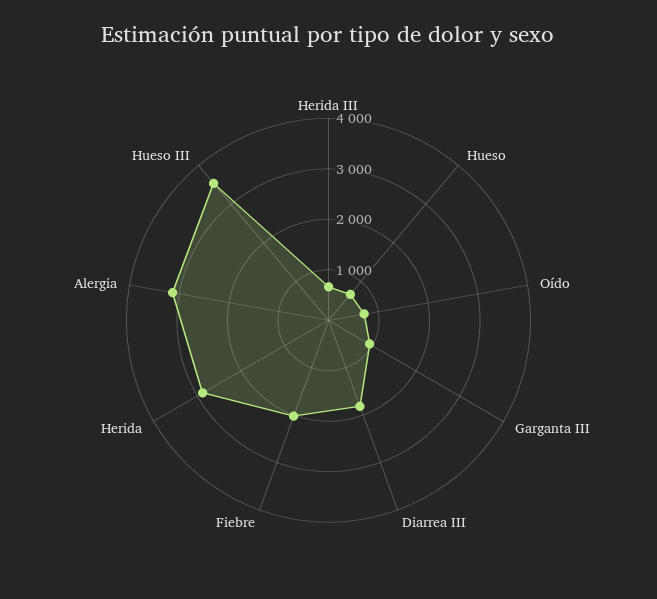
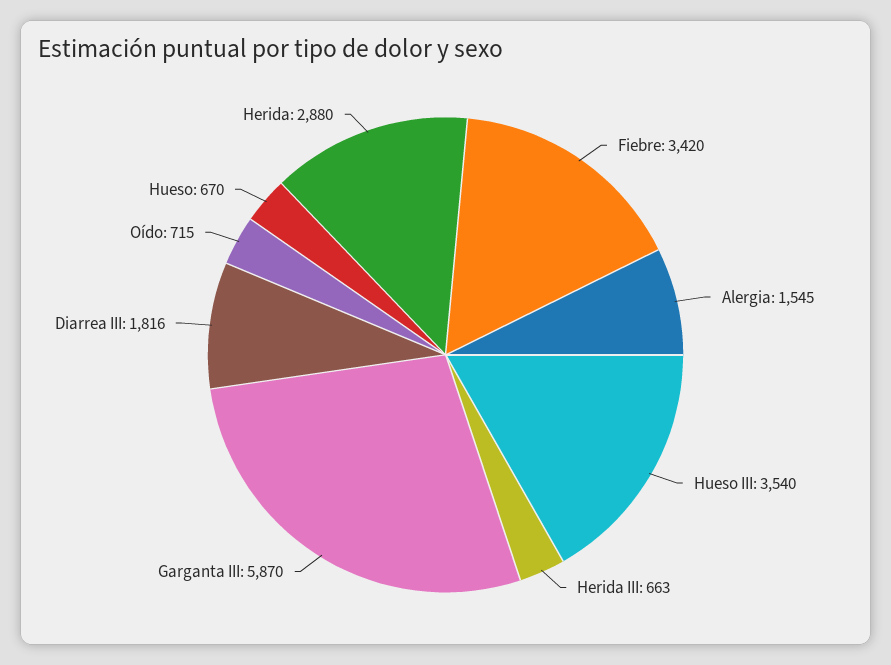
Garganta III: 1000 -> 5870
Fiebre: 2000 -> 3420
Alergia: 3200 -> 1545

